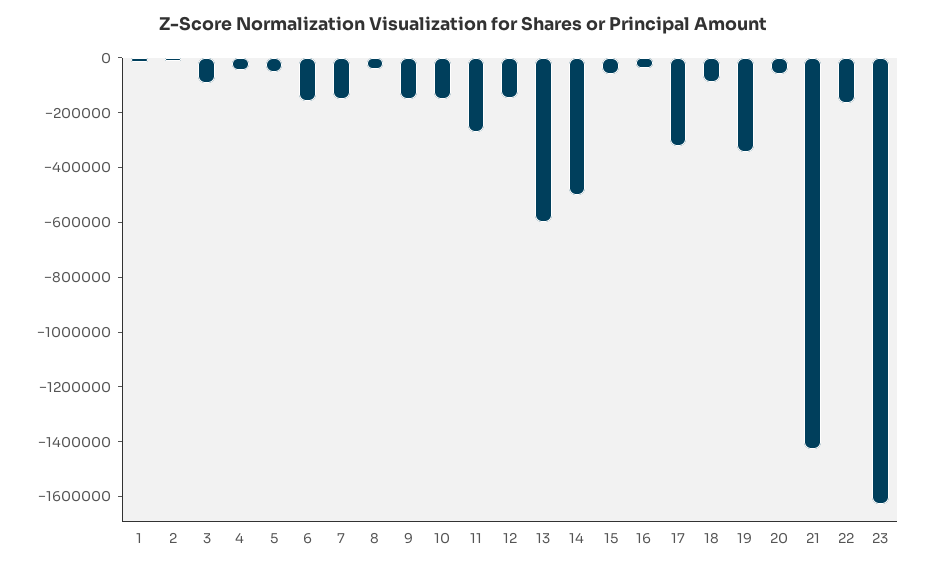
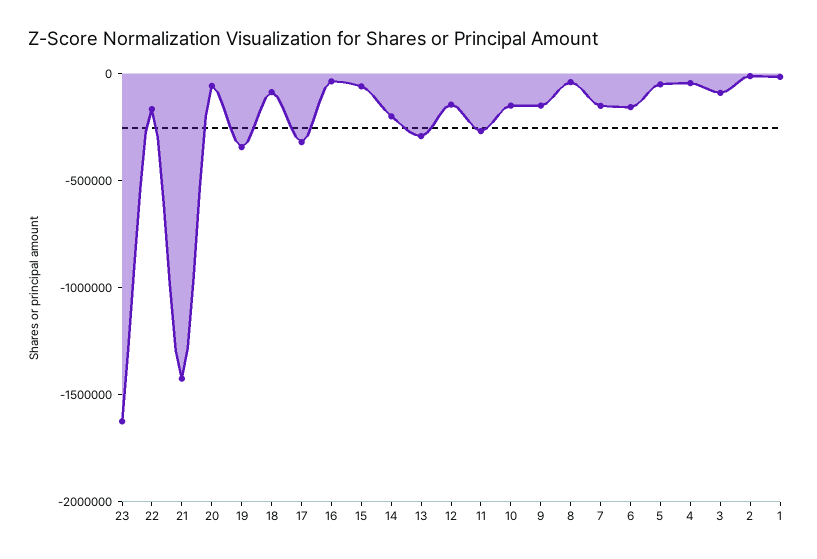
13: -600000 -> -300000
14: -500000 -> -200000

